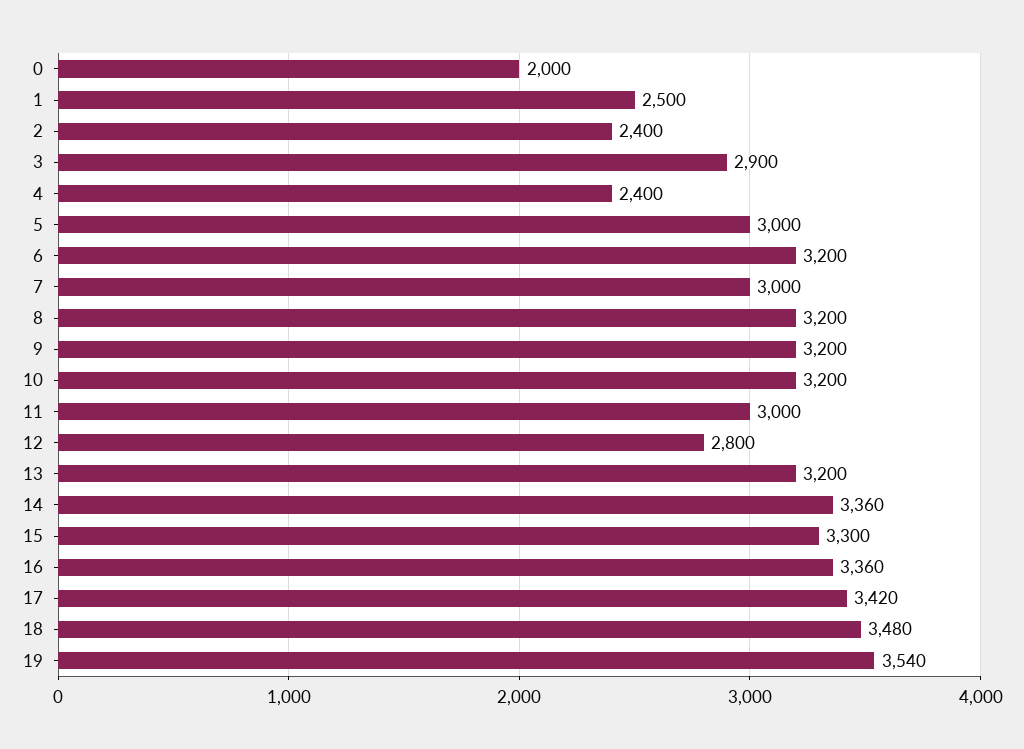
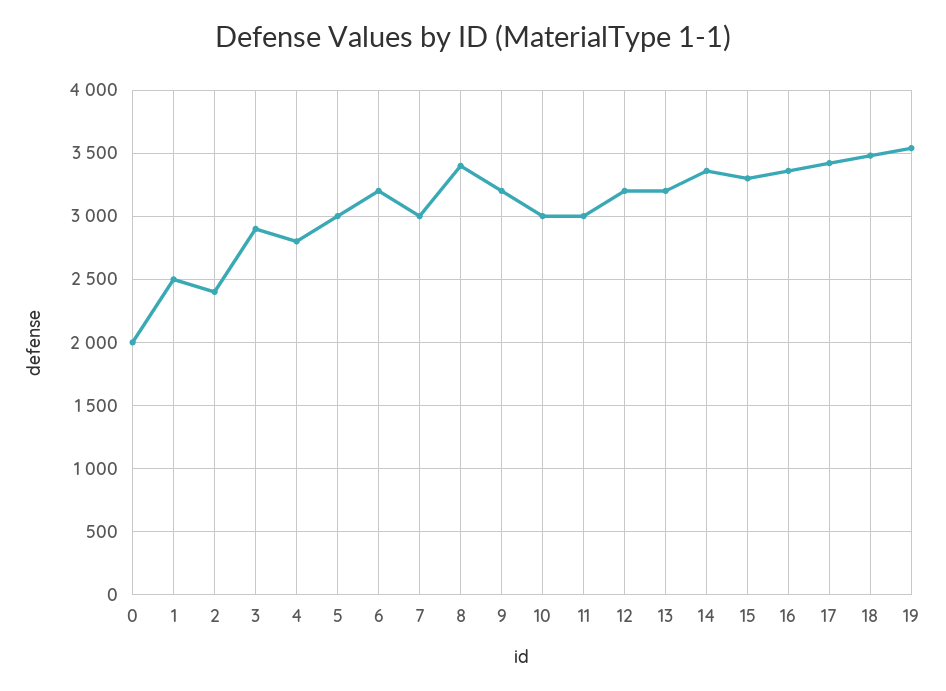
4: 2400 -> 2800
8: 3200 -> 3400
10: 3200 -> 3000
12: 2800 -> 3200

